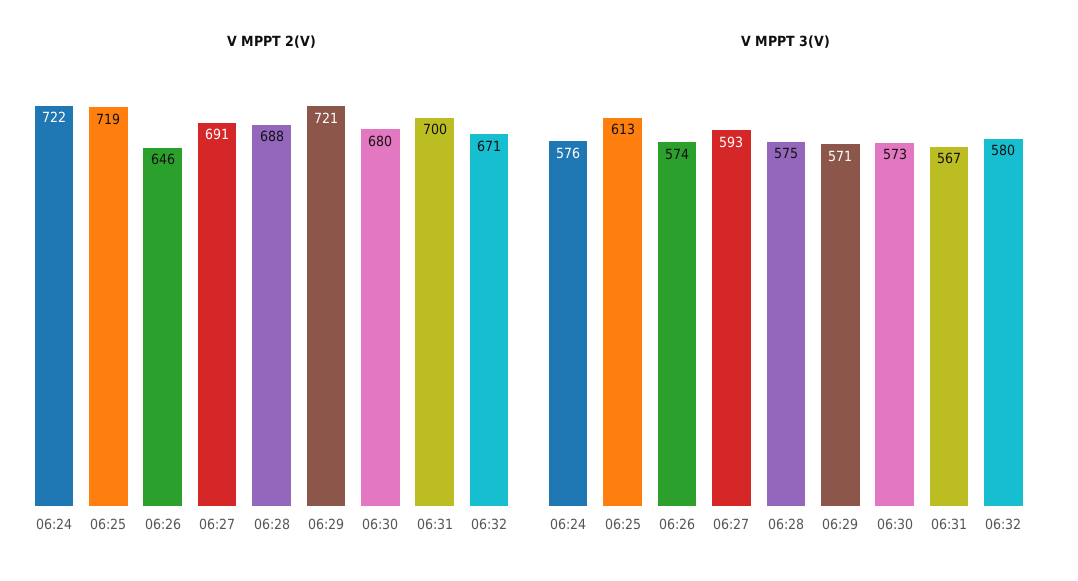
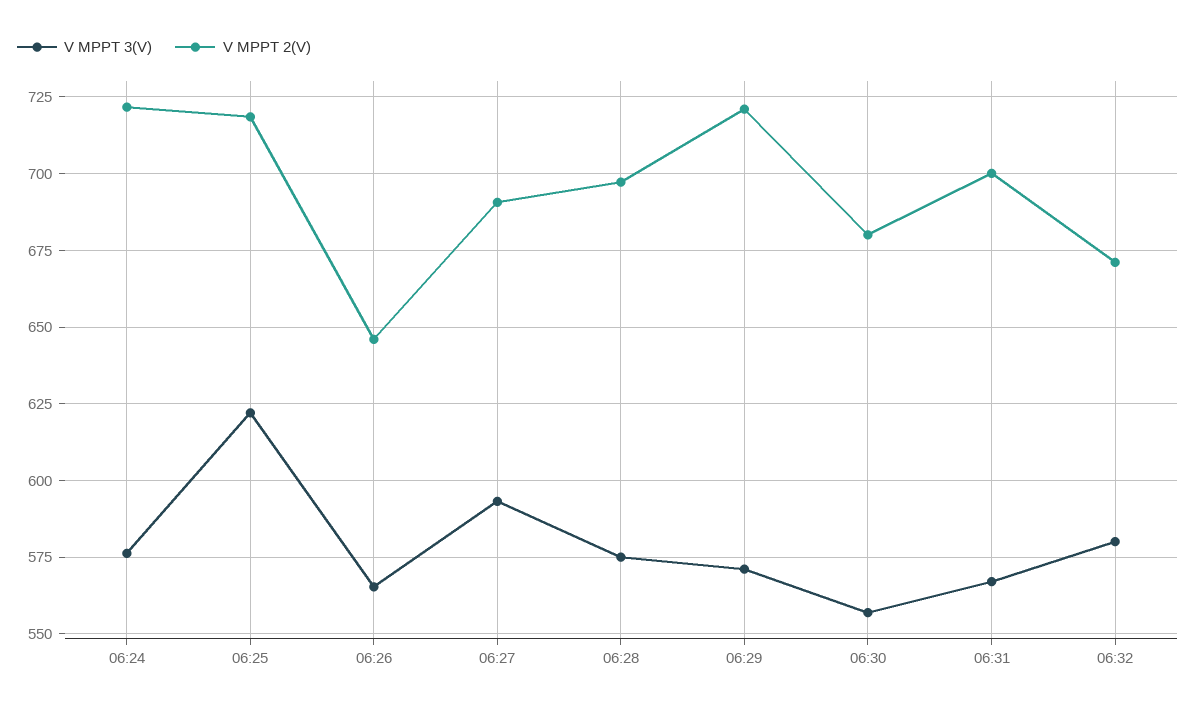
V MPPT 2(V), 06:28: 688 -> 697.5
V MPPT 3(V), 06:25: 613 -> 622.5
V MPPT 3(V), 06:26: 574 -> 565
V MPPT 3(V), 06:30: 573 -> 557.5

